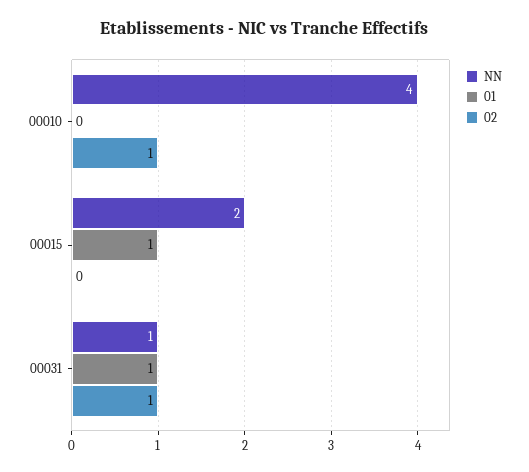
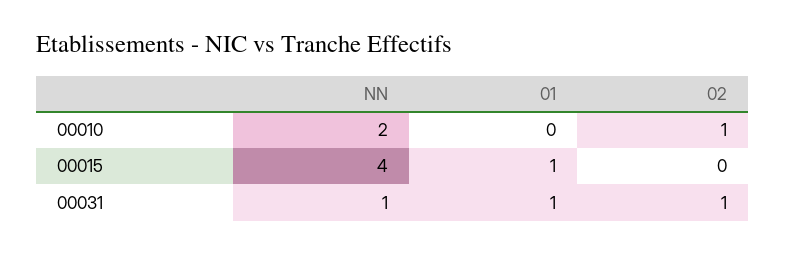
NN, 00010: 4 -> 2
NN, 00015: 2 -> 4

